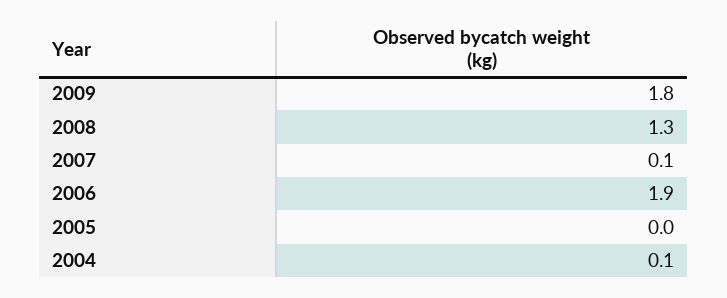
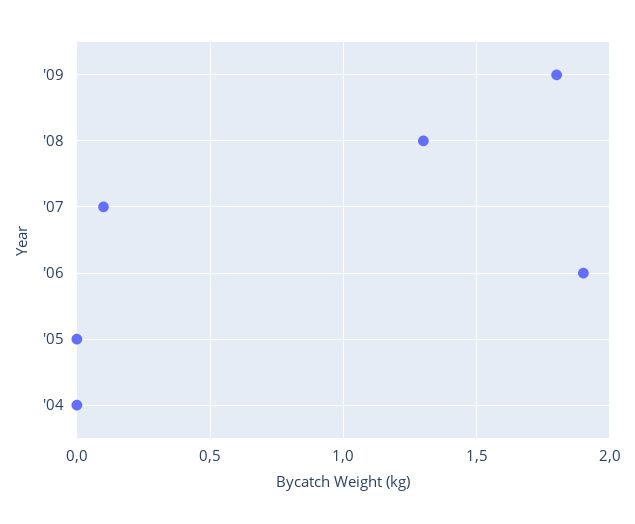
2004: 0.1 -> 0

